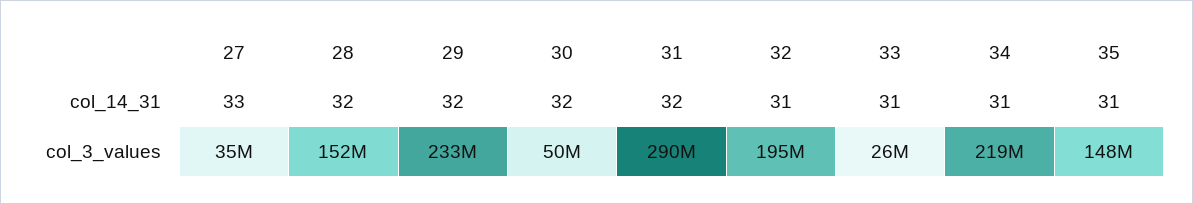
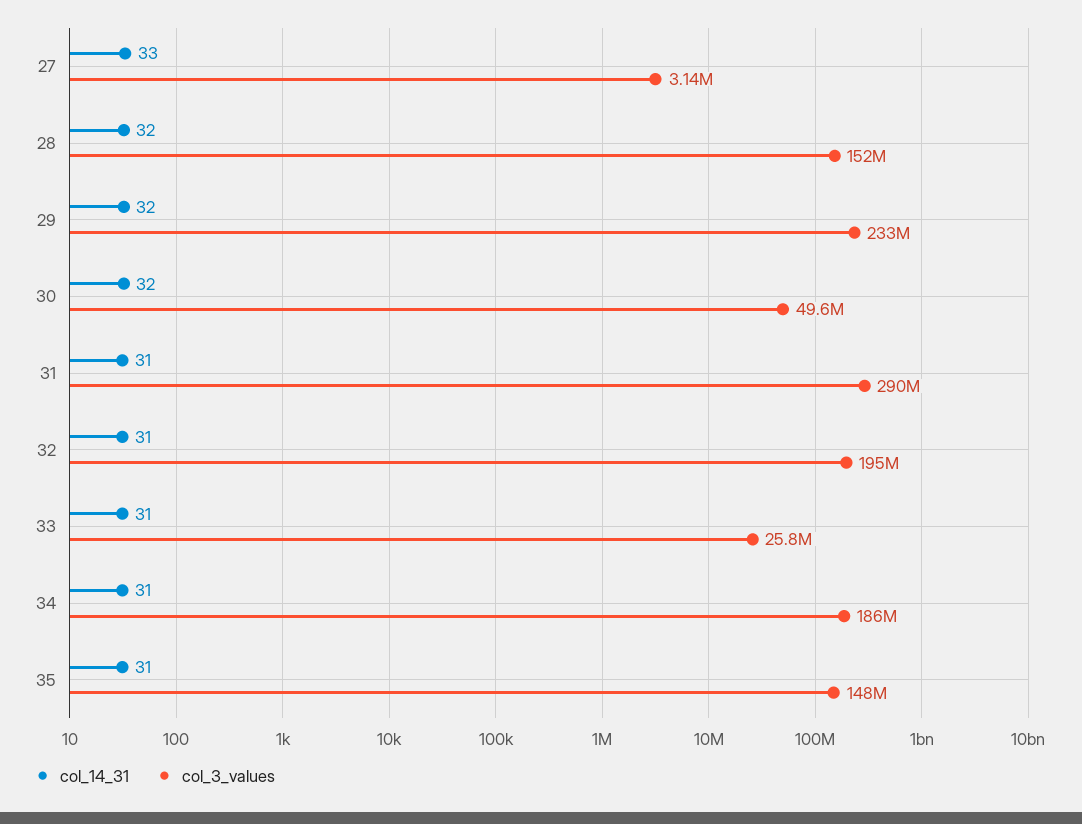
col_14_31, 31: 32 -> 31
col_3_values, 27: 35000000 -> 3140000
col_3_values, 34: 219000000 -> 186000000

